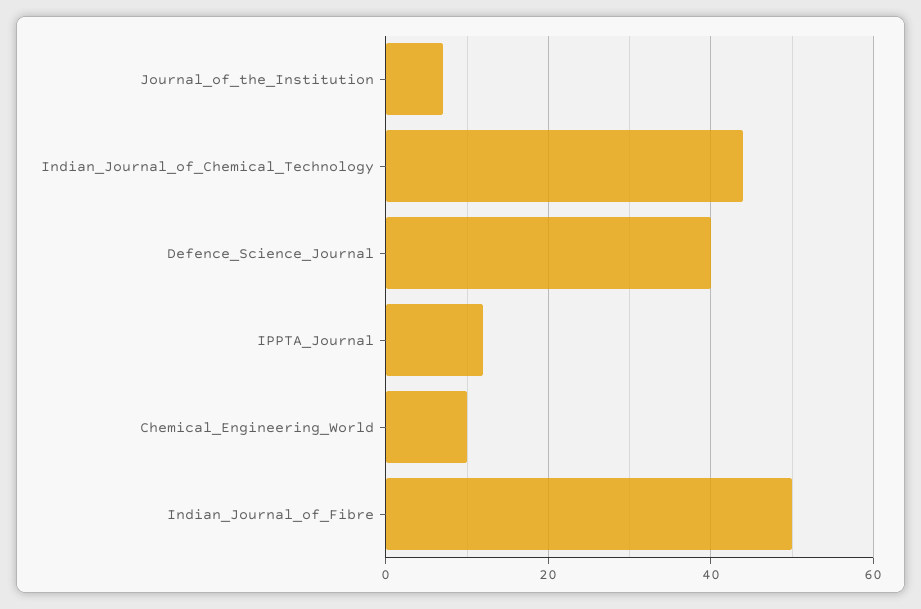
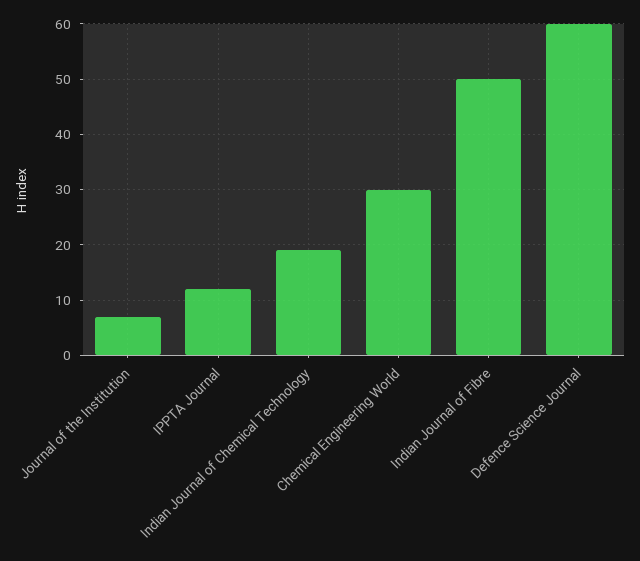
Indian_Journal_of_Chemical_Technology: 45 -> 20
Defence_Science_Journal: 40 -> 60
Chemical_Engineering_World: 10 -> 30

